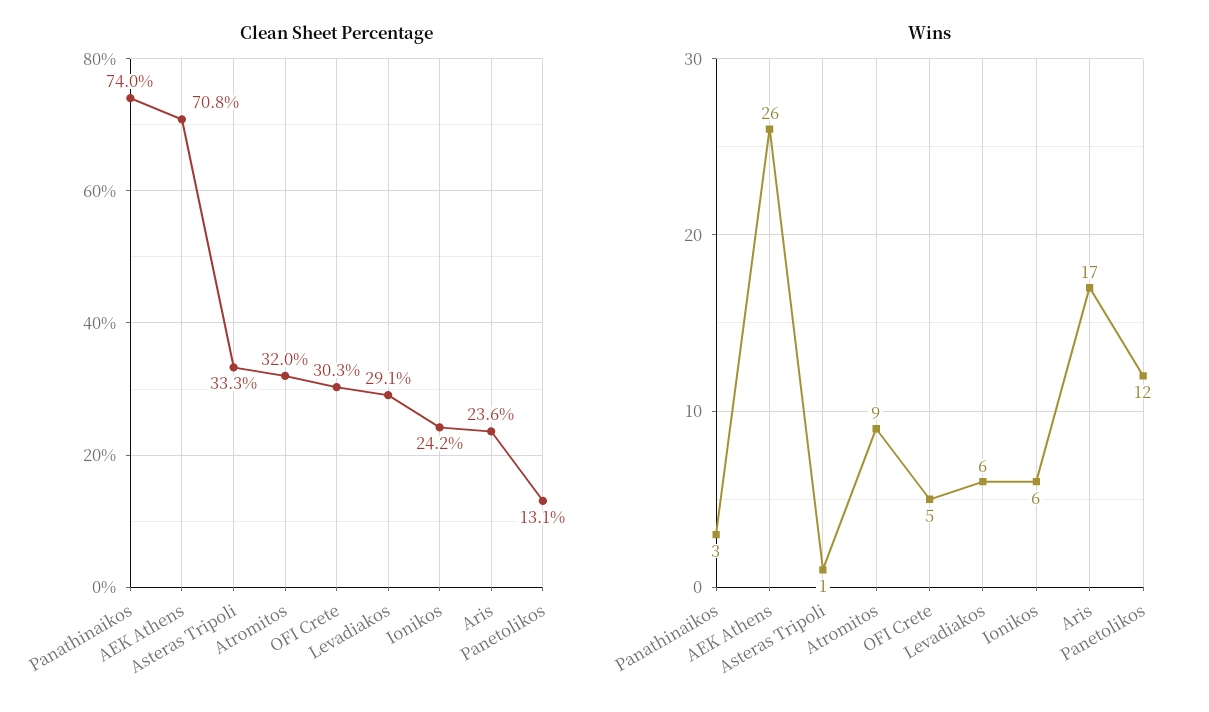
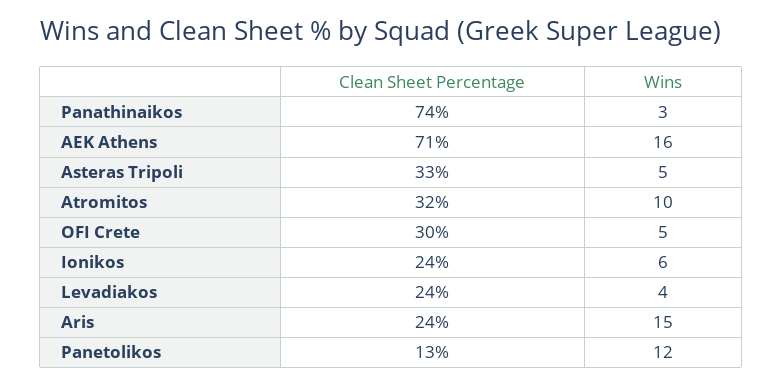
Clean Sheet Percentage, Levadiakos: 29.1 -> 24
Wins, AEK Athens: 26 -> 16
Wins, Asteras Tripoli: 1 -> 5
Wins, Atromitos: 9 -> 10
Wins, Levadiakos: 6 -> 4
Wins, Aris: 17 -> 15

